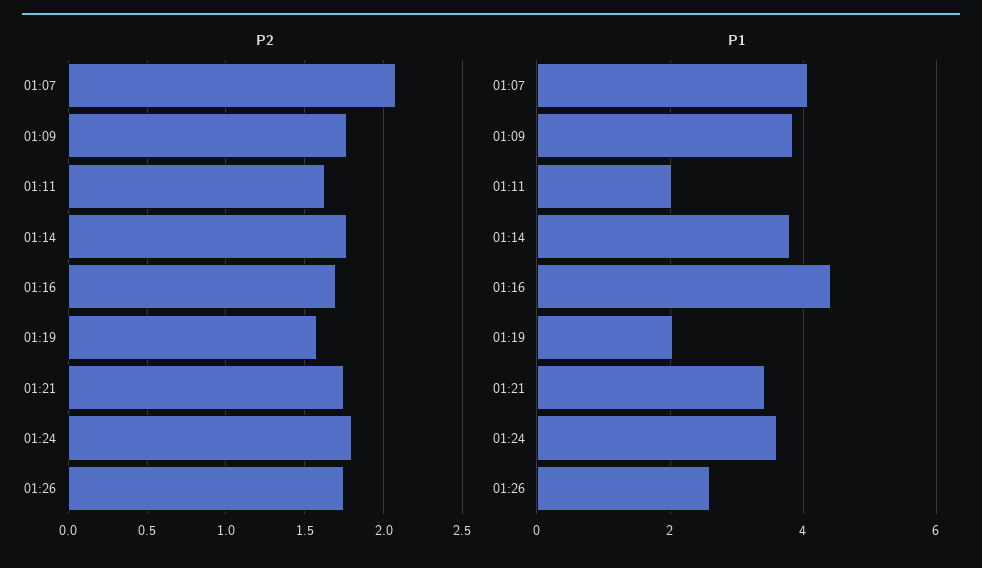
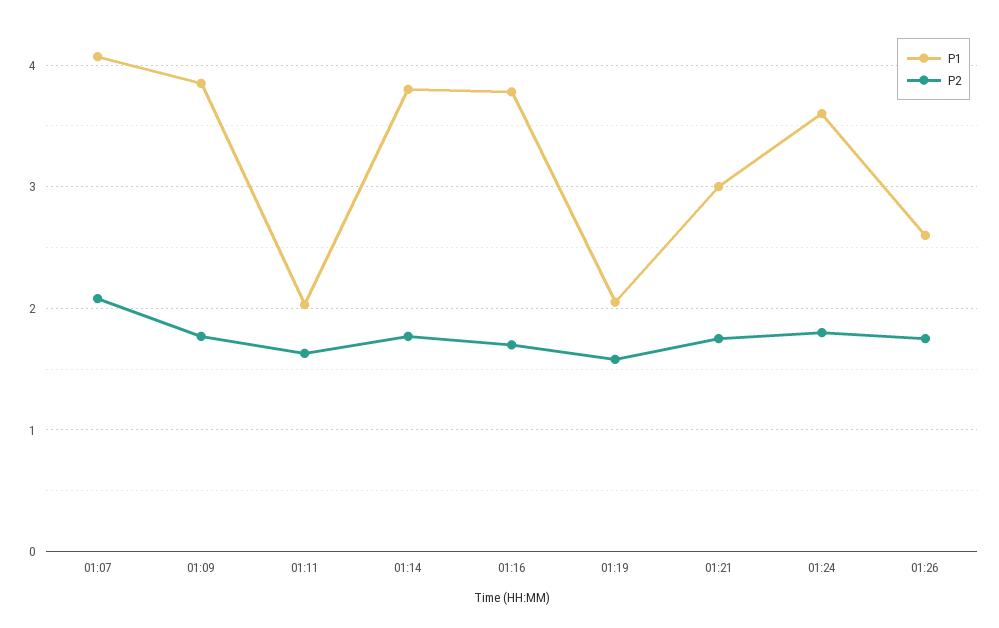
P1, 01:16: 4.4 -> 3.8
P1, 01:21: 3.4 -> 3

